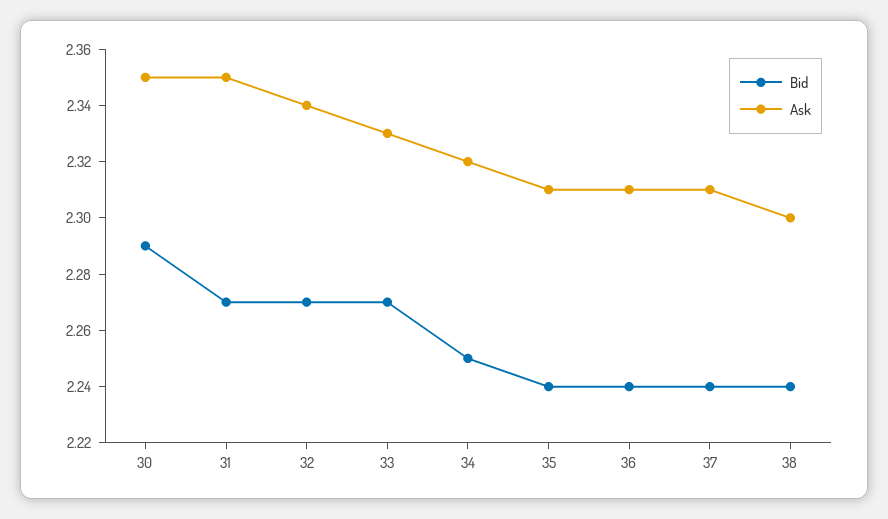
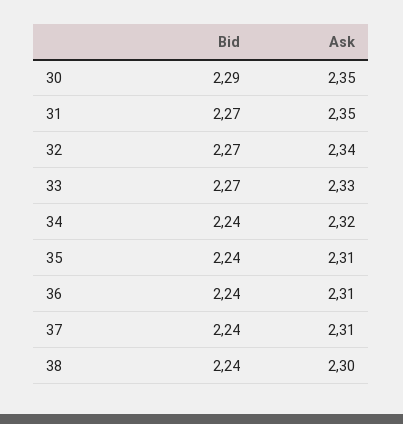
Bid, 34: 2.25 -> 2.24

